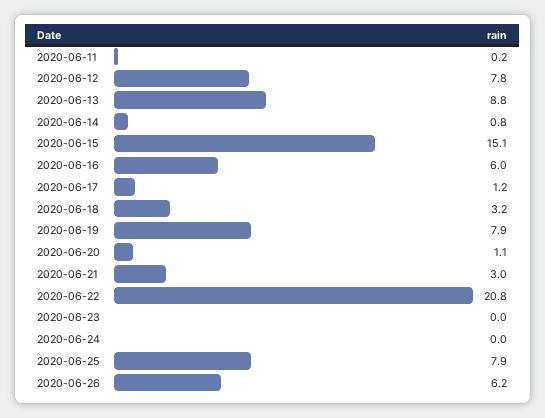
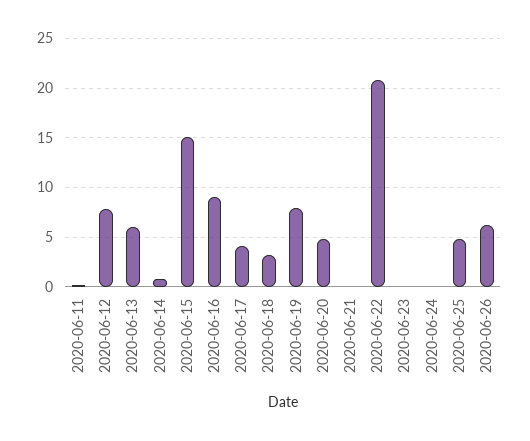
2020-06-13: 8.8 -> 6
2020-06-16: 6 -> 9
2020-06-17: 1.2 -> 4
2020-06-20: 1.1 -> 5
2020-06-21: 3 -> 0
2020-06-25: 7.9 -> 5

